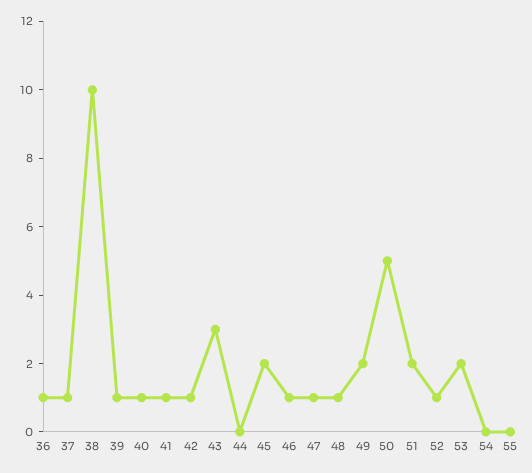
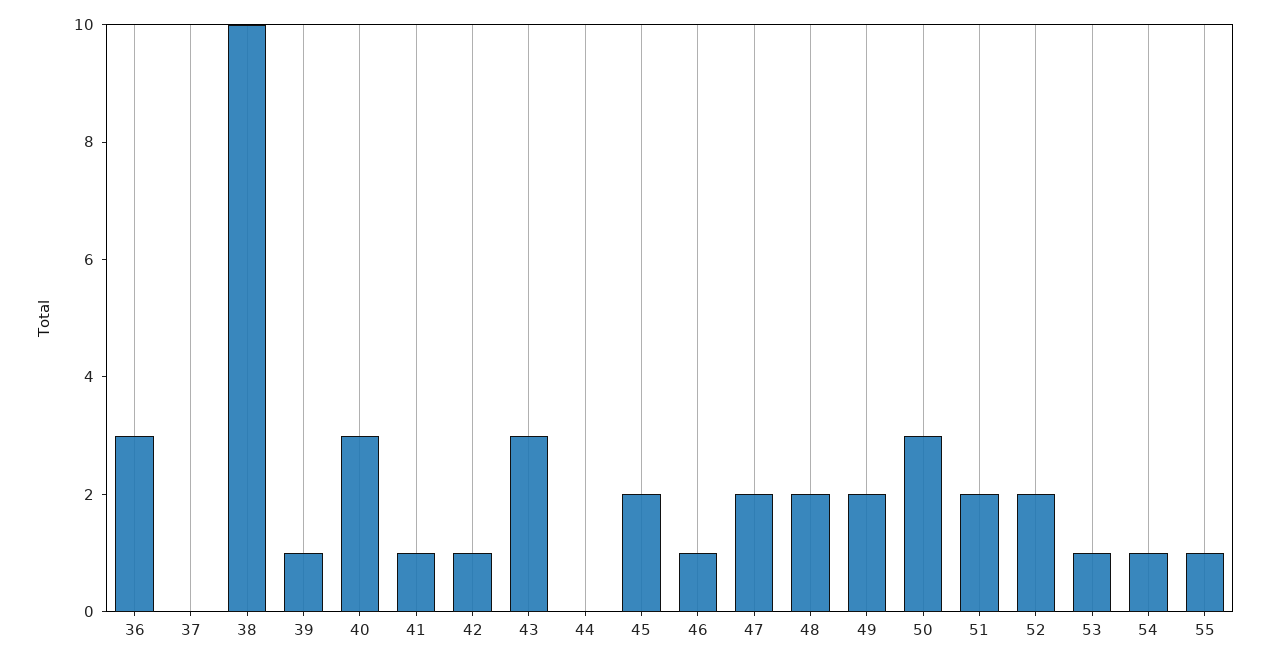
36: 1 -> 3
37: 1 -> 0
40: 1 -> 3
47: 1 -> 2
48: 1 -> 2
50: 5 -> 3
52: 1 -> 2
53: 2 -> 1
54: 0 -> 1
55: 0 -> 1

